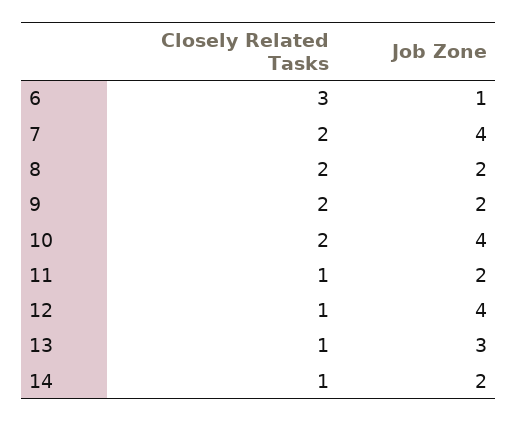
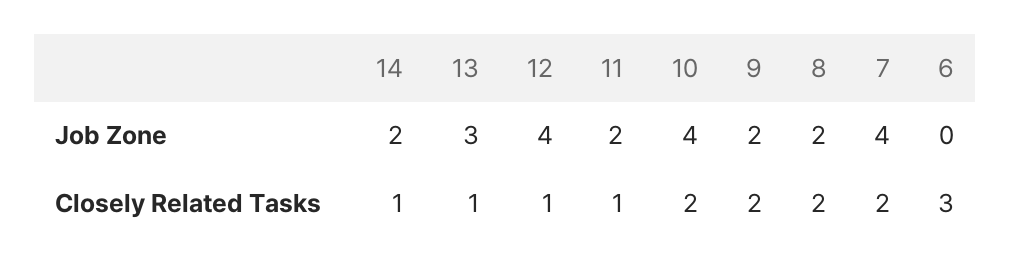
Job Zone, 6: 1 -> 0

